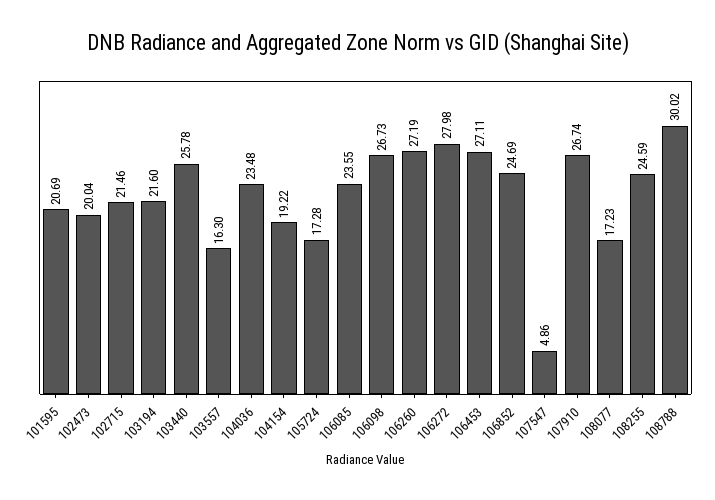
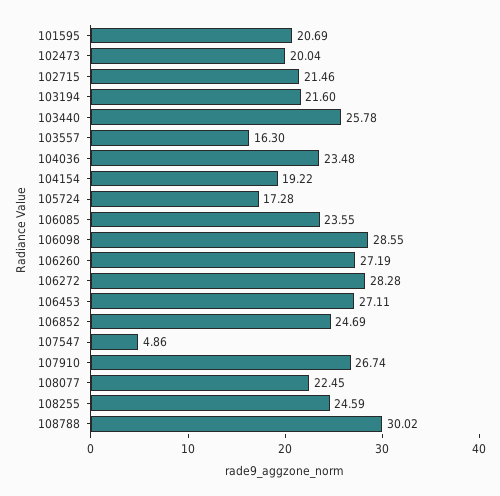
106098: 26.73 -> 28.55
106272: 27.98 -> 28.28
108077: 17.23 -> 22.45

